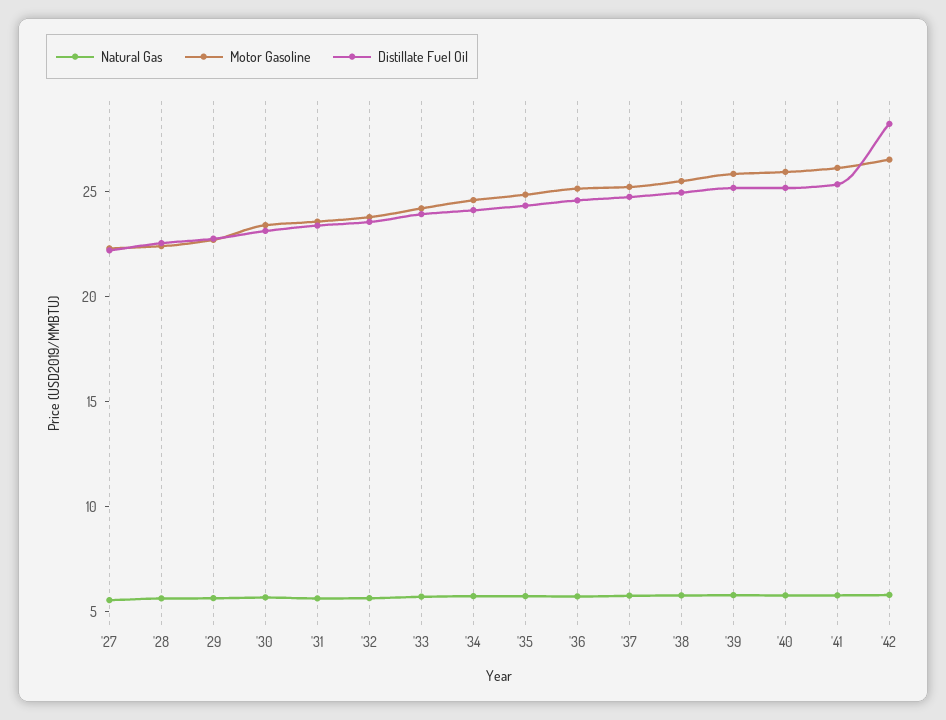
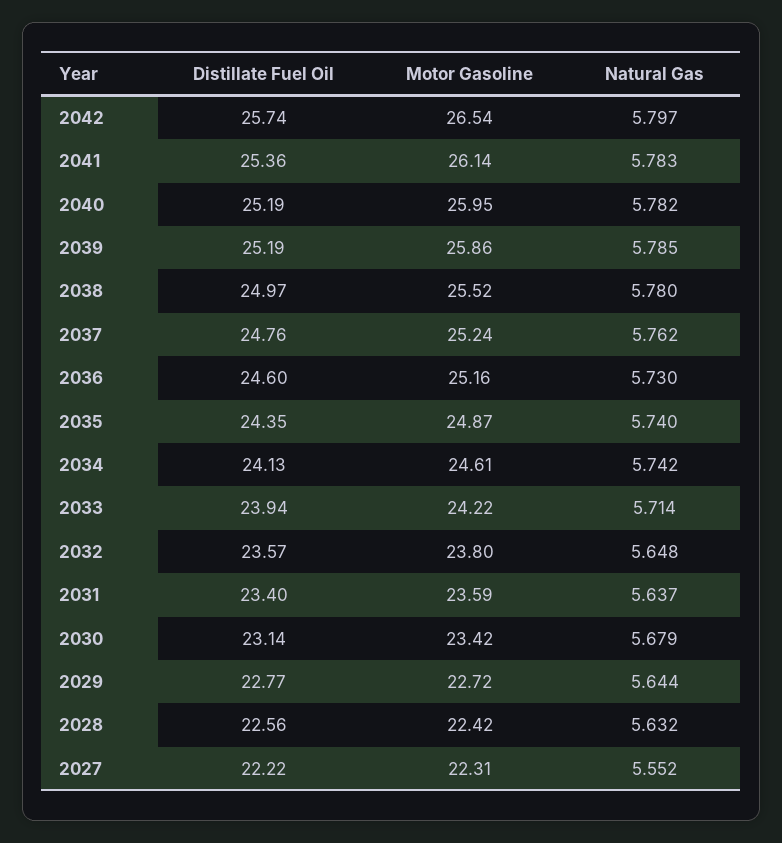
Distillate Fuel Oil, '42: 28 -> 25.74

